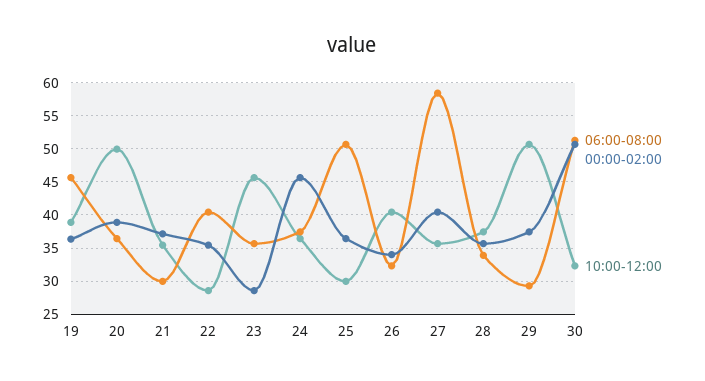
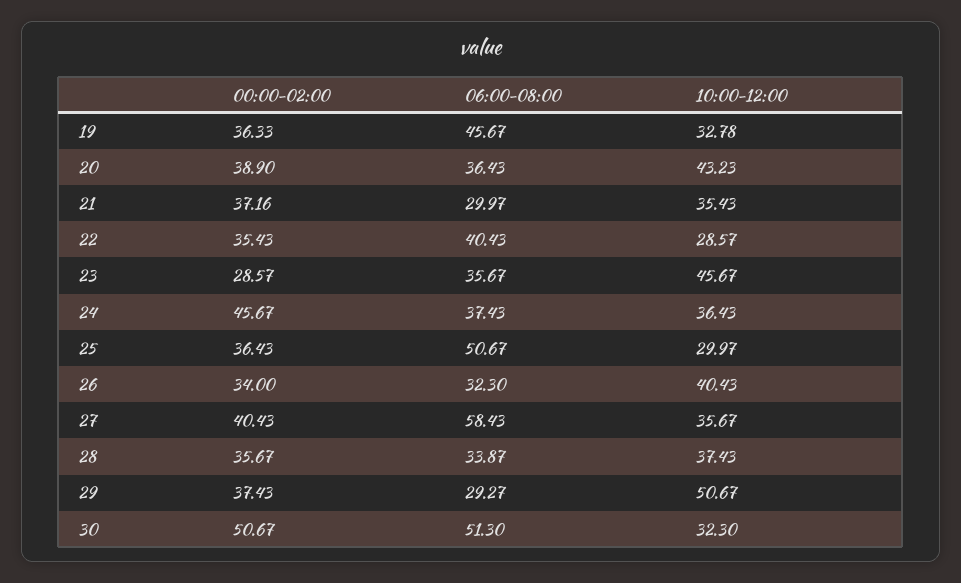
10:00-12:00, 19: 39 -> 32.78
10:00-12:00, 20: 50 -> 43.23

